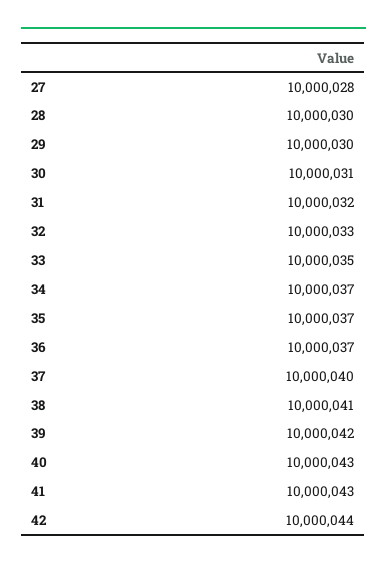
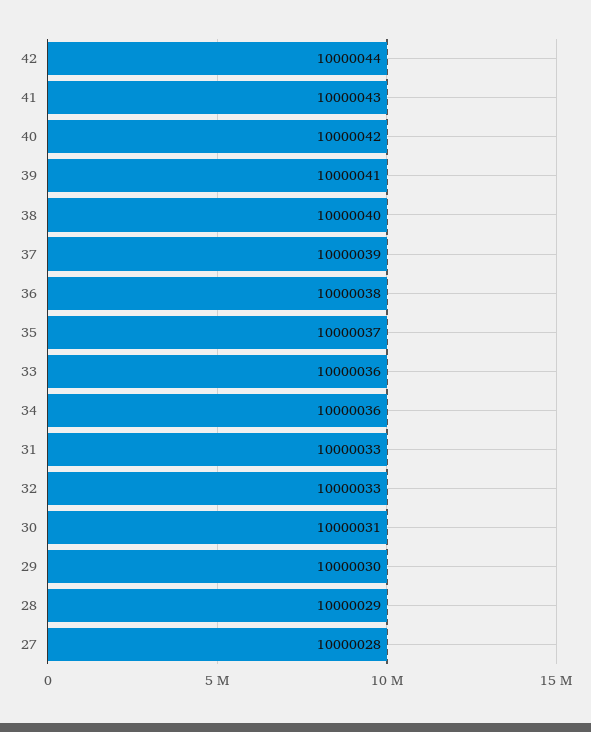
28: 10000030 -> 10000029
31: 10000032 -> 10000033
33: 10000035 -> 10000036
34: 10000037 -> 10000036
36: 10000037 -> 10000038
37: 10000040 -> 10000039
38: 10000041 -> 10000040
39: 10000042 -> 10000041
40: 10000043 -> 10000042

